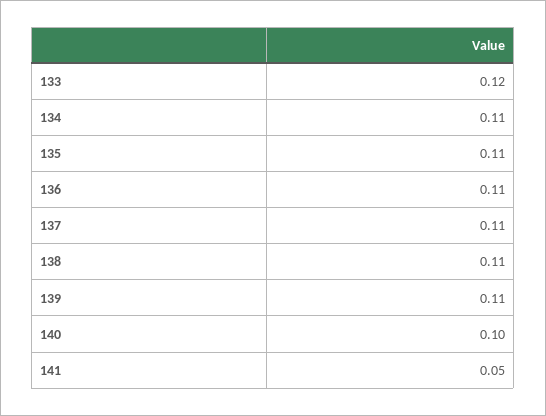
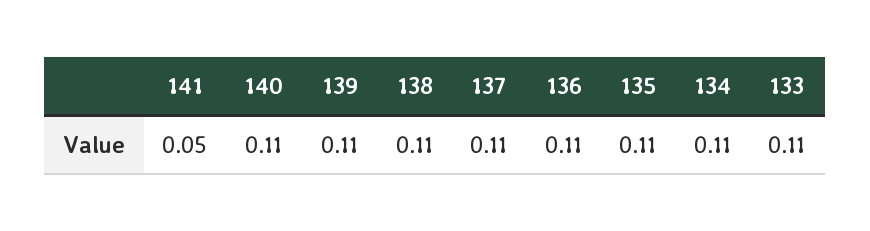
133: 0.12 -> 0.11
140: 0.1 -> 0.11

